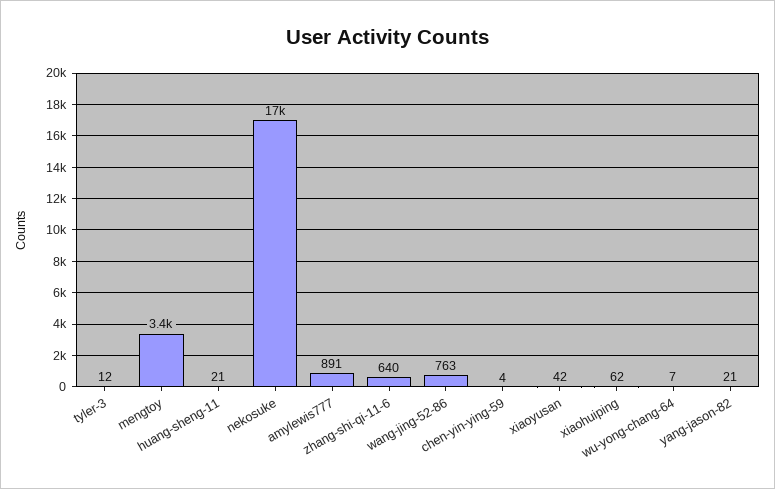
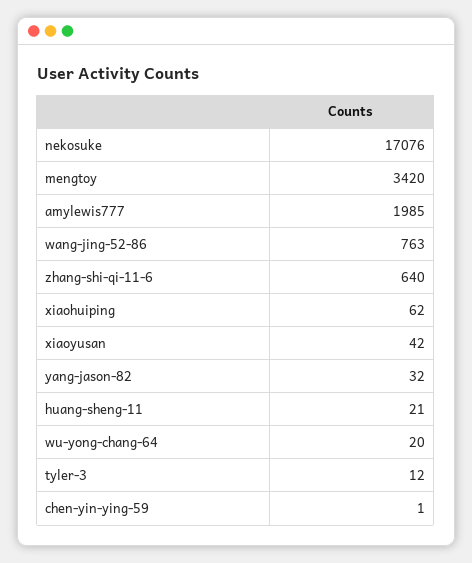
amylewis777: 891 -> 1985
chen-yin-ying-59: 4 -> 1
wu-yong-chang-64: 7 -> 20
yang-jason-82: 21 -> 32

